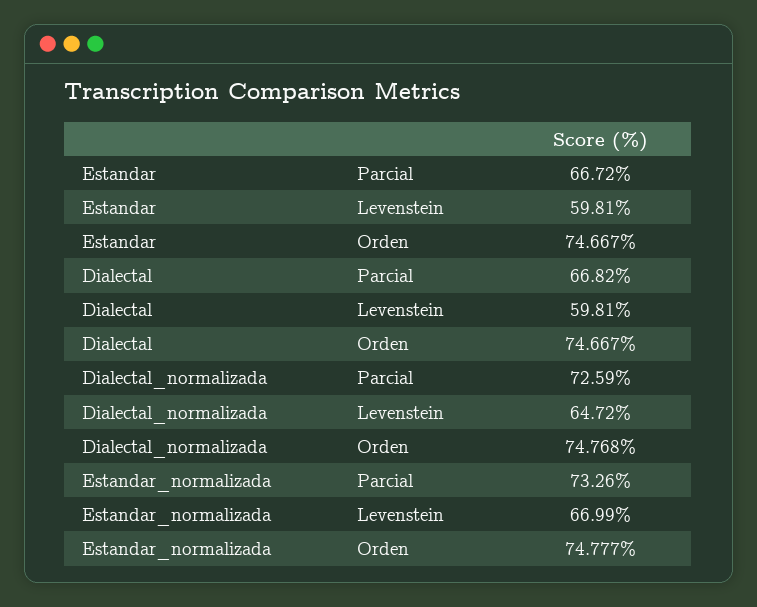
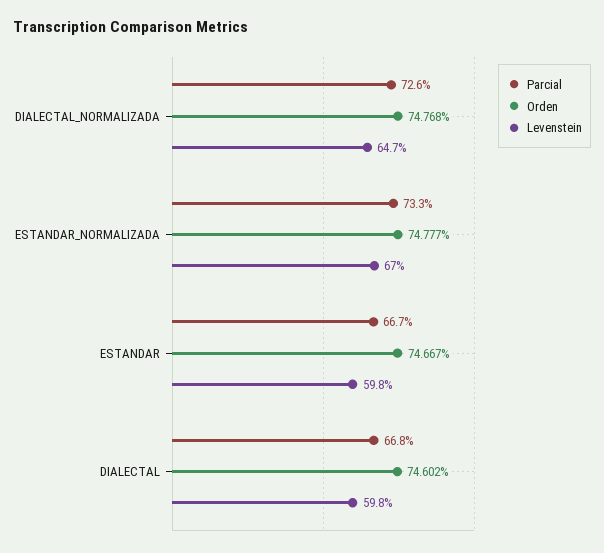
Orden, Dialectal: 74.667 -> 74.602

